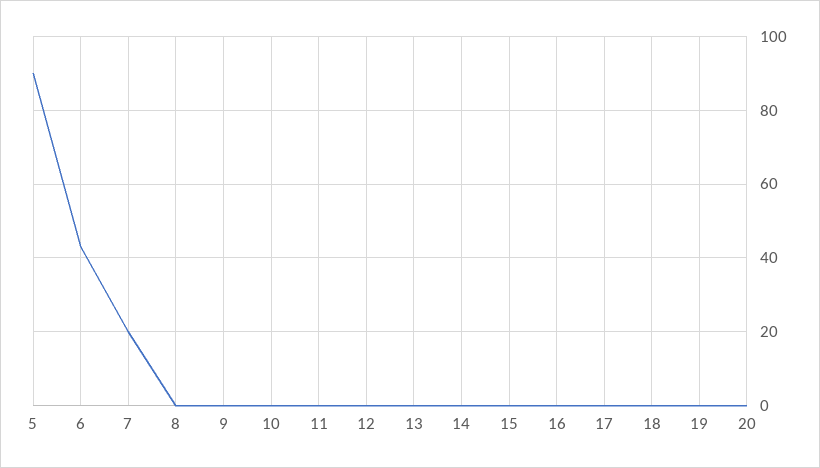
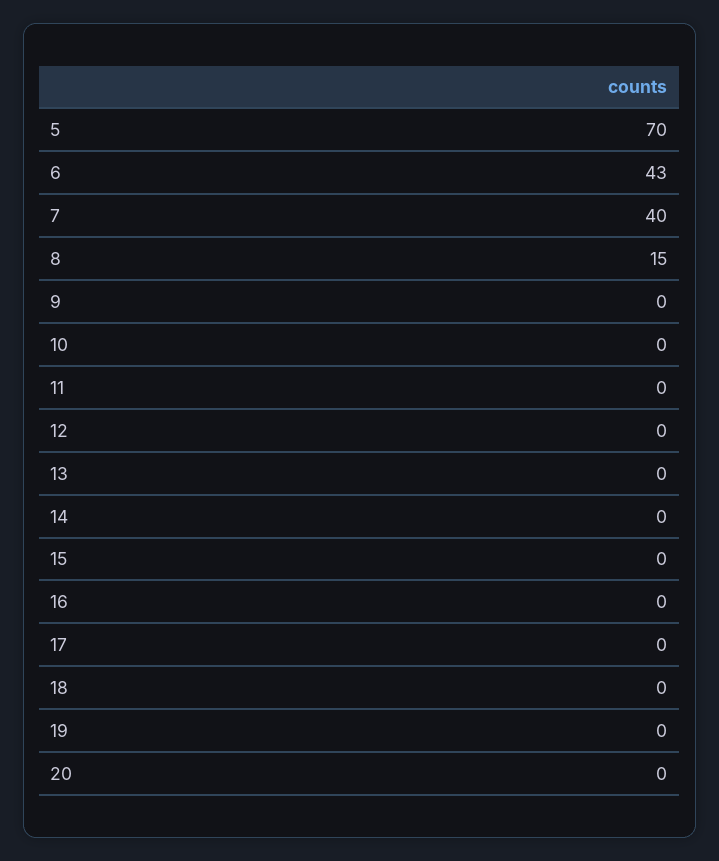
5: 90 -> 70
7: 20 -> 40
8: 0 -> 15

